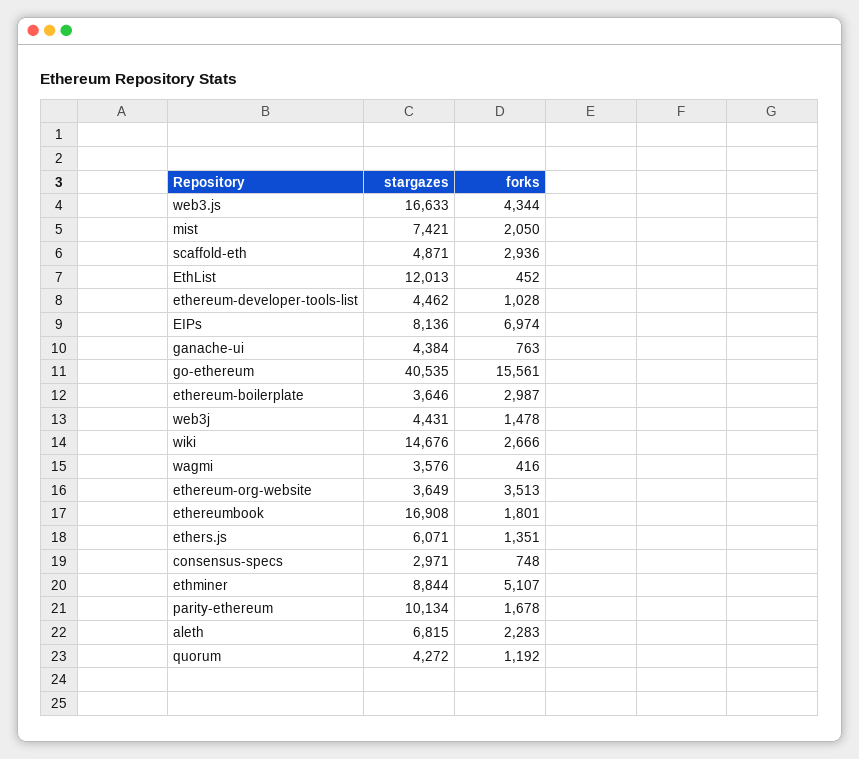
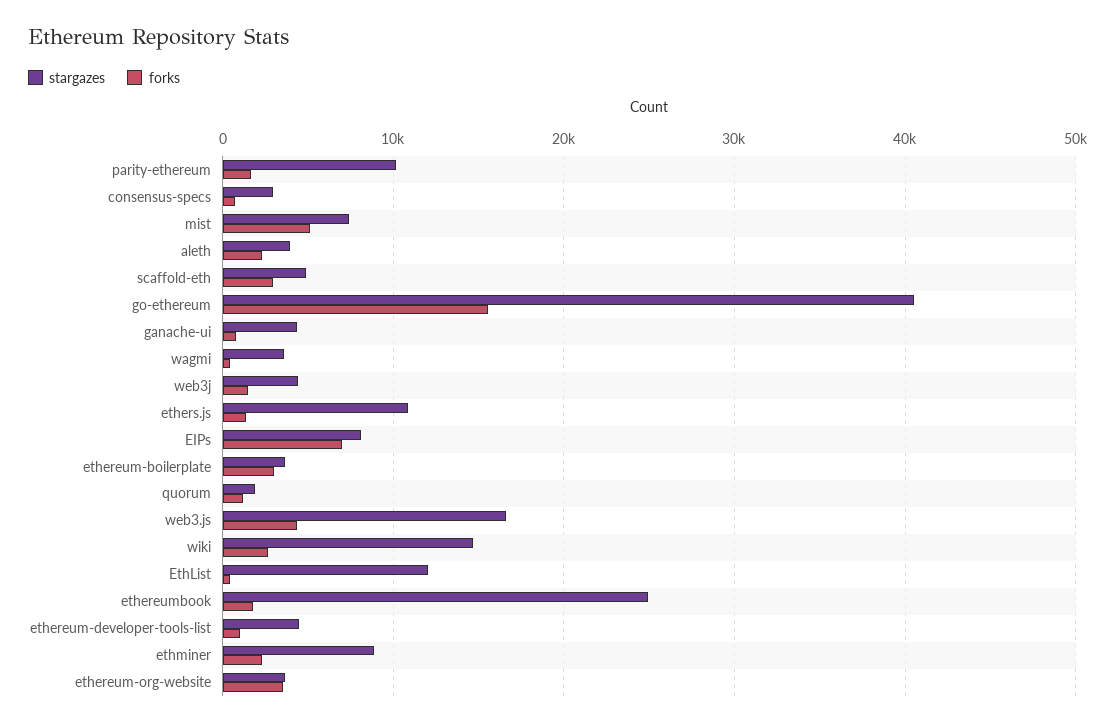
forks, mist: 2050 -> 5000
stargazes, ethereumbook: 16908 -> 25000
stargazes, ethers.js: 6071 -> 11000
forks, ethminer: 5107 -> 2000
stargazes, aleth: 6815 -> 4000
stargazes, quorum: 4272 -> 2000

